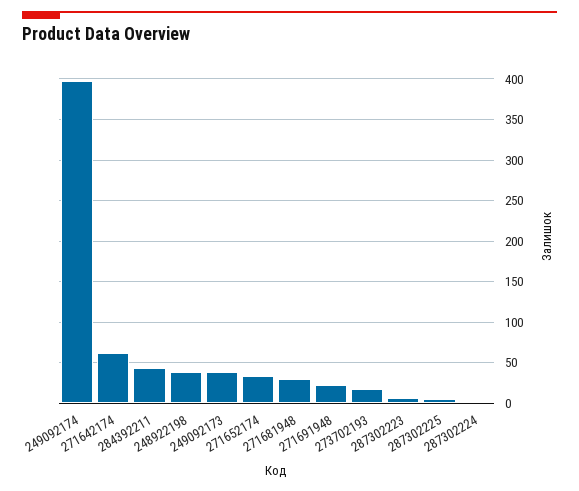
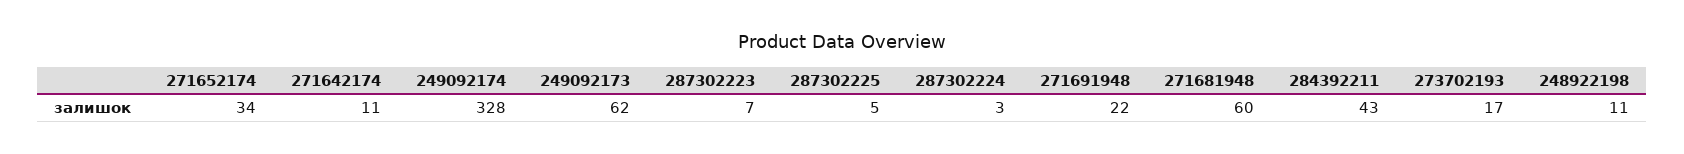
249092174: 400 -> 328
271642174: 60 -> 11
248922198: 40 -> 11
249092173: 40 -> 62
271681948: 30 -> 60

